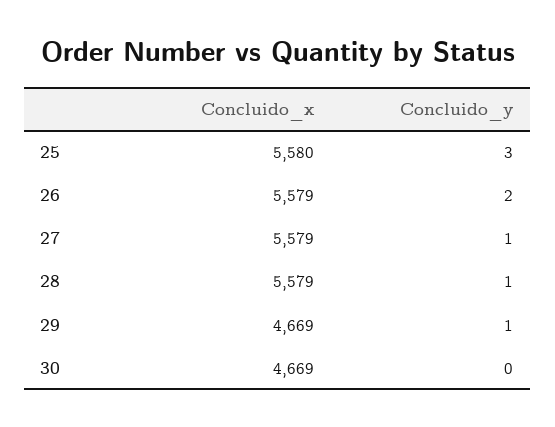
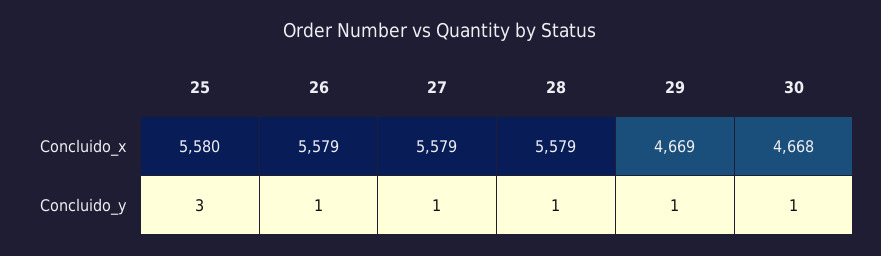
Concluido_y, 26: 2 -> 1
Concluido_x, 30: 4669 -> 4668
Concluido_y, 30: 0 -> 1

